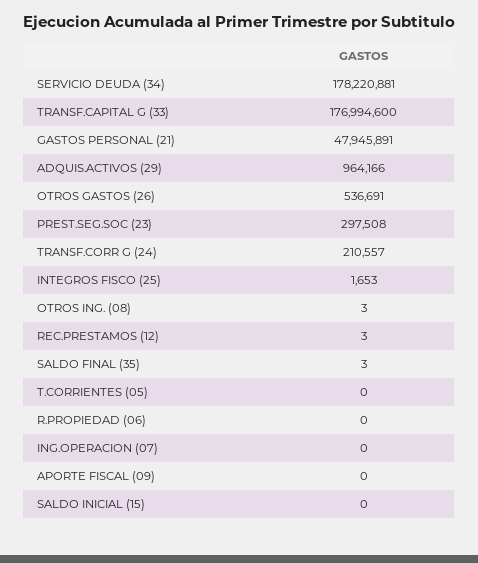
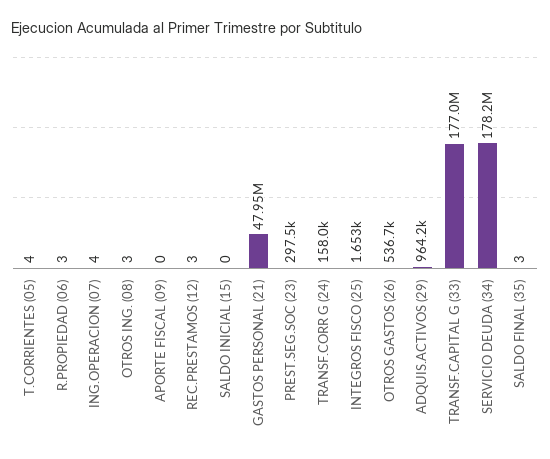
TRANSF.CORR G (24): 210557 -> 158000
T.CORRIENTES (05): 0 -> 4
R.PROPIEDAD (06): 0 -> 3
ING.OPERACION (07): 0 -> 4

